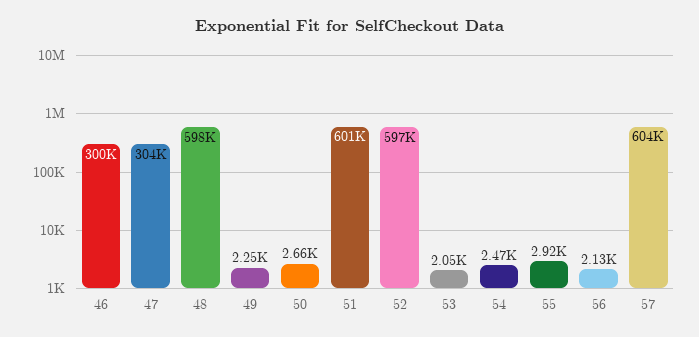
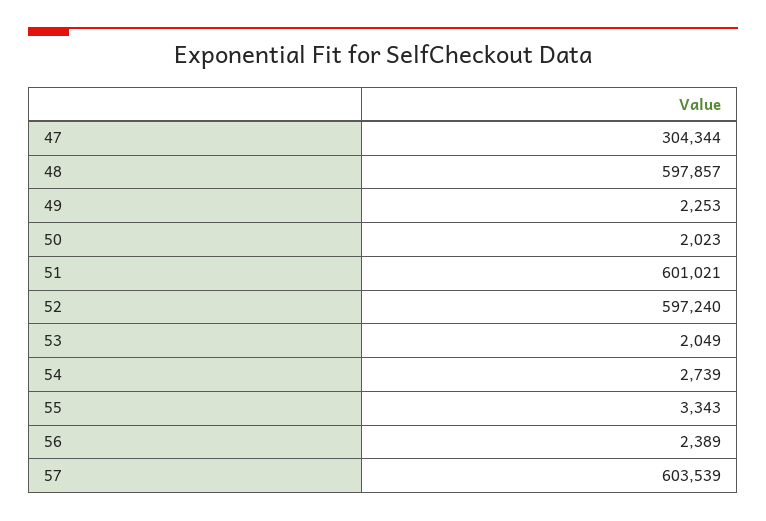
46: 300000 -> none
50: 2660 -> 2023
54: 2470 -> 2739
55: 2920 -> 3343
56: 2130 -> 2389

